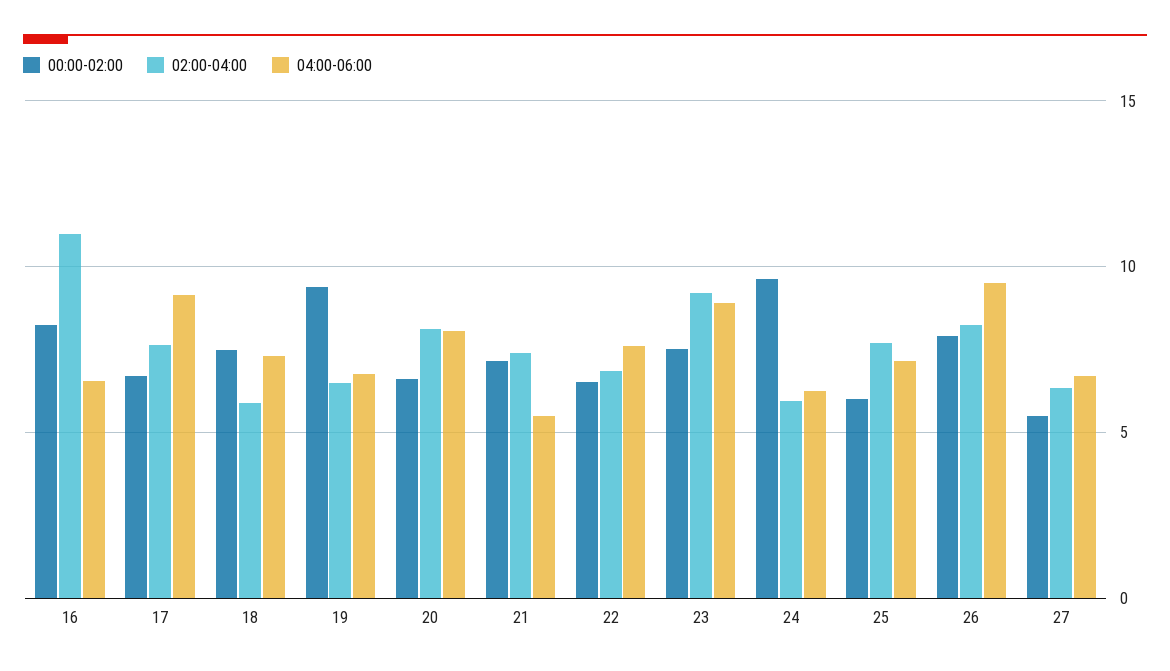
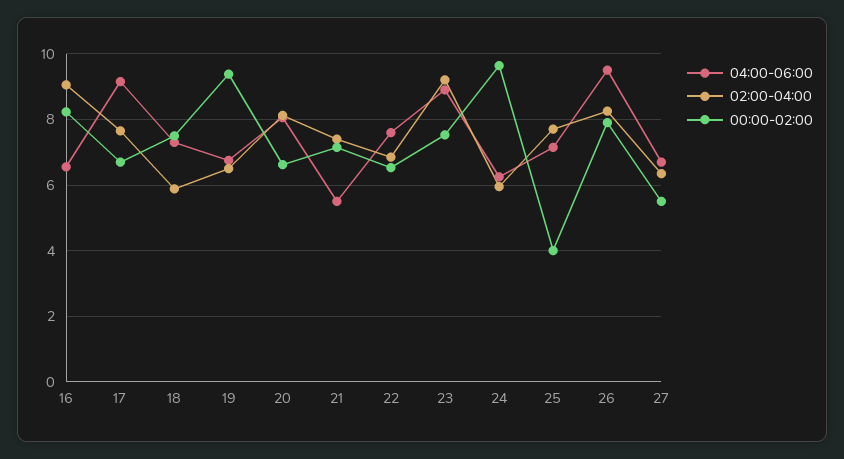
02:00-04:00, 16: 11 -> 9
00:00-02:00, 25: 6 -> 4

